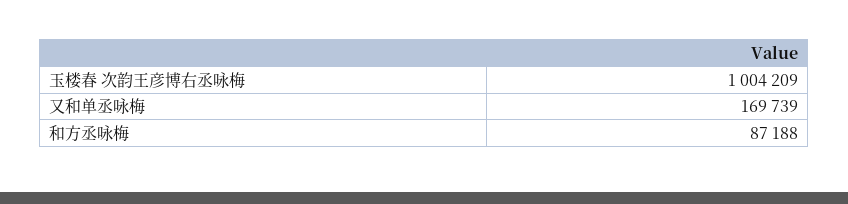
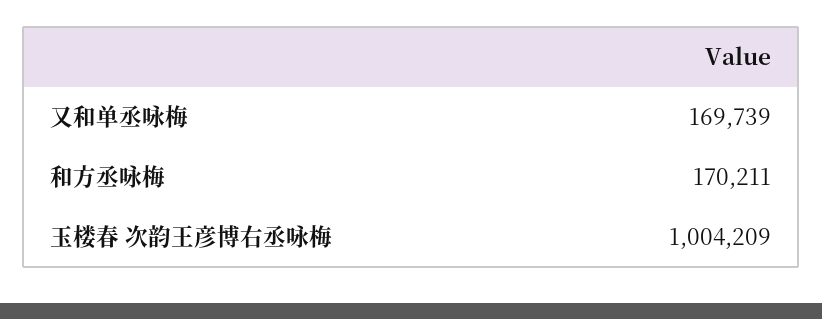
和方丞咏梅: 87188 -> 170211

